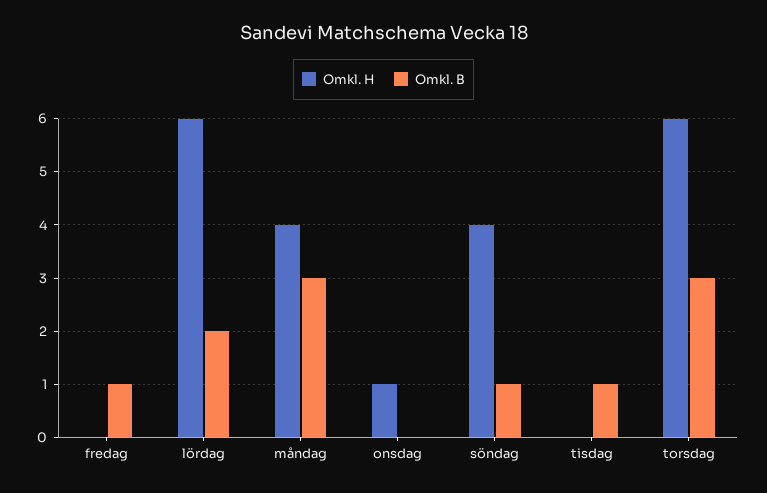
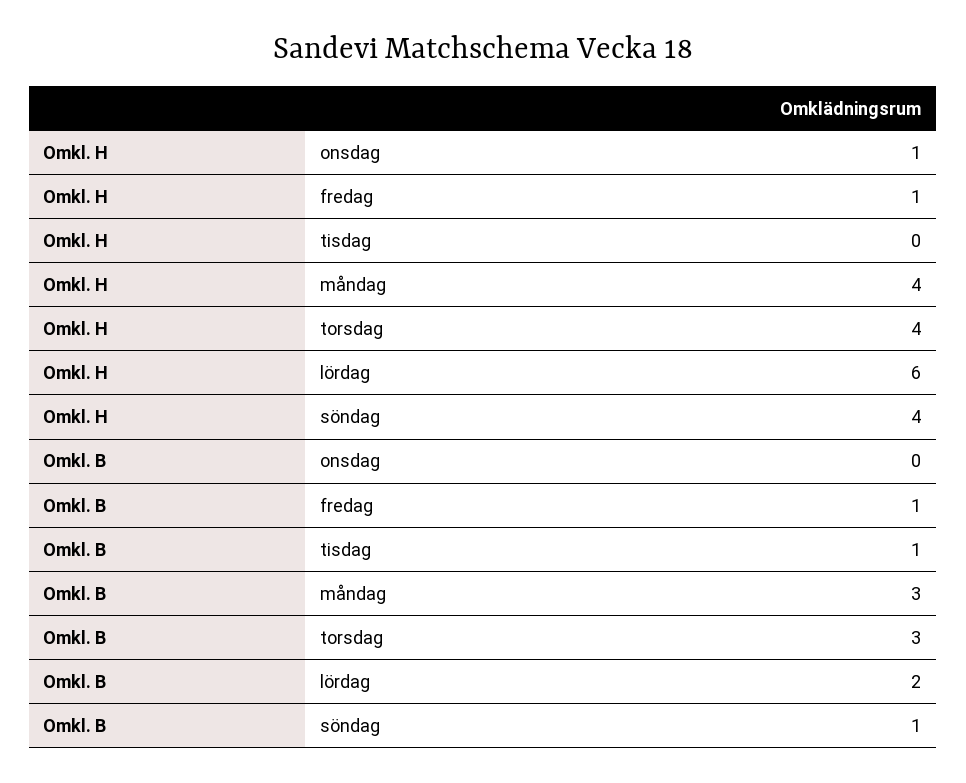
Omkl. H, fredag: 0 -> 1
Omkl. H, torsdag: 6 -> 4

